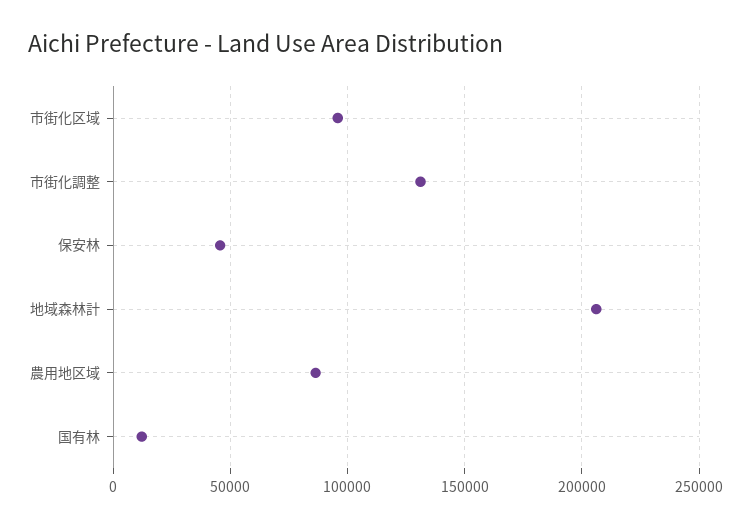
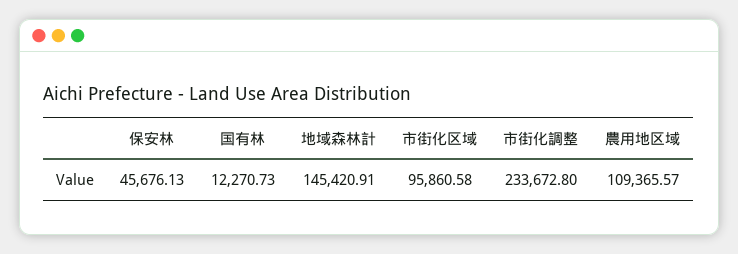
市街化調整: 130000 -> 233672.8
地域森林計: 205000 -> 145420.91
農用地区域: 85000 -> 109365.57

